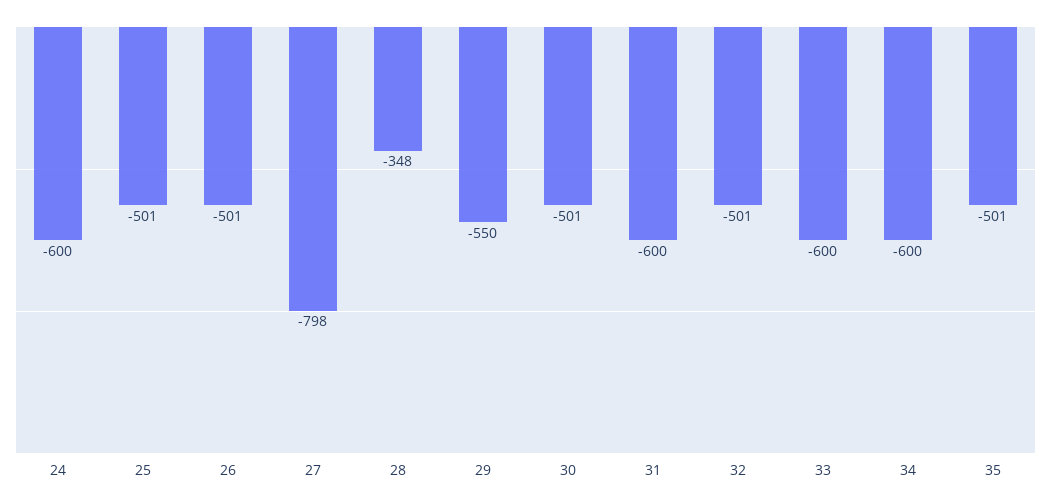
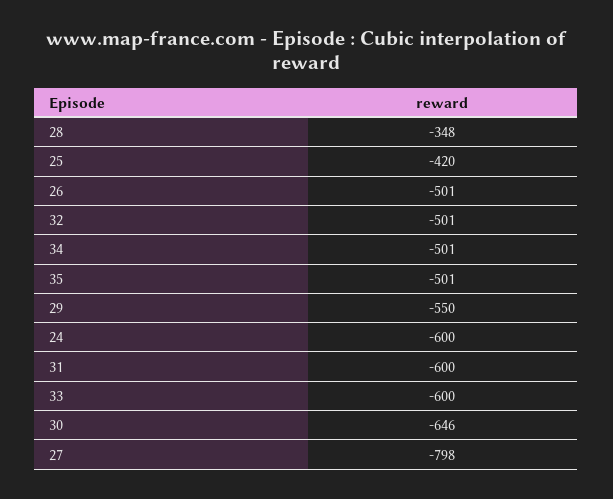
25: -501 -> -420
30: -501 -> -646
34: -600 -> -501

